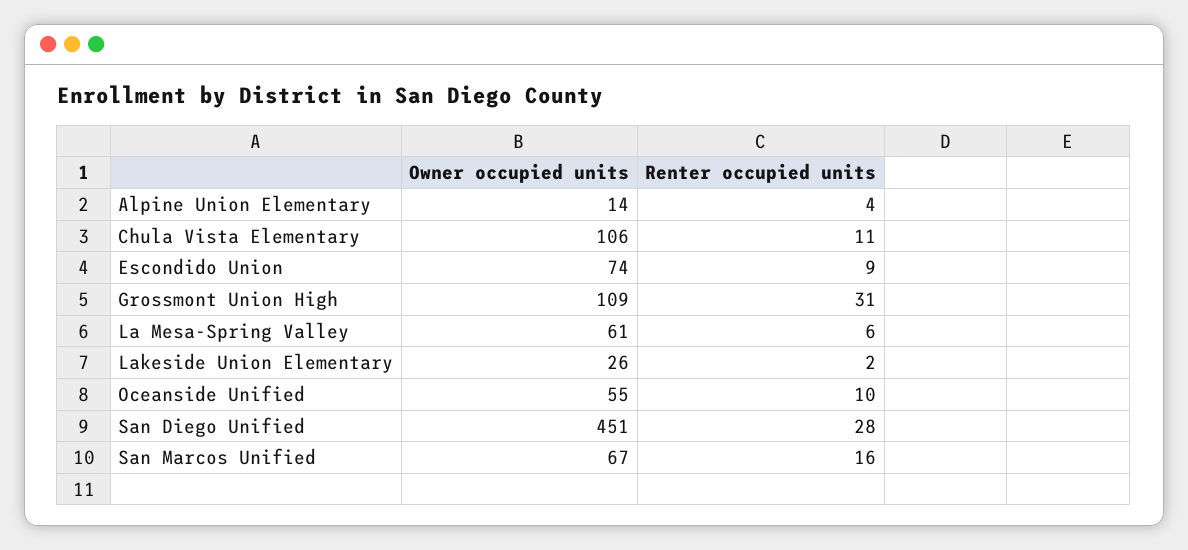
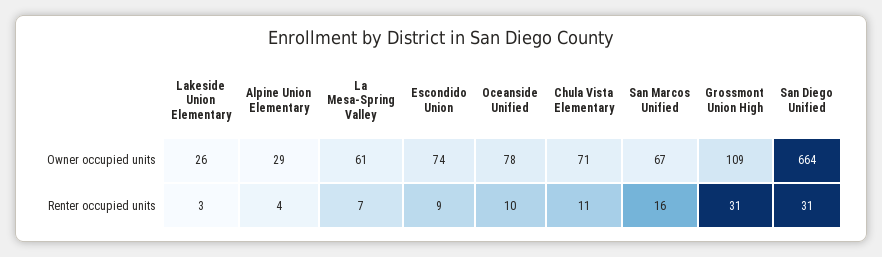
Owner occupied units, Alpine Union Elementary: 14 -> 29
Owner occupied units, Chula Vista Elementary: 106 -> 71
Renter occupied units, La Mesa-Spring Valley: 6 -> 7
Renter occupied units, Lakeside Union Elementary: 2 -> 3
Owner occupied units, Oceanside Unified: 55 -> 78
Owner occupied units, San Diego Unified: 451 -> 664
Renter occupied units, San Diego Unified: 28 -> 31

